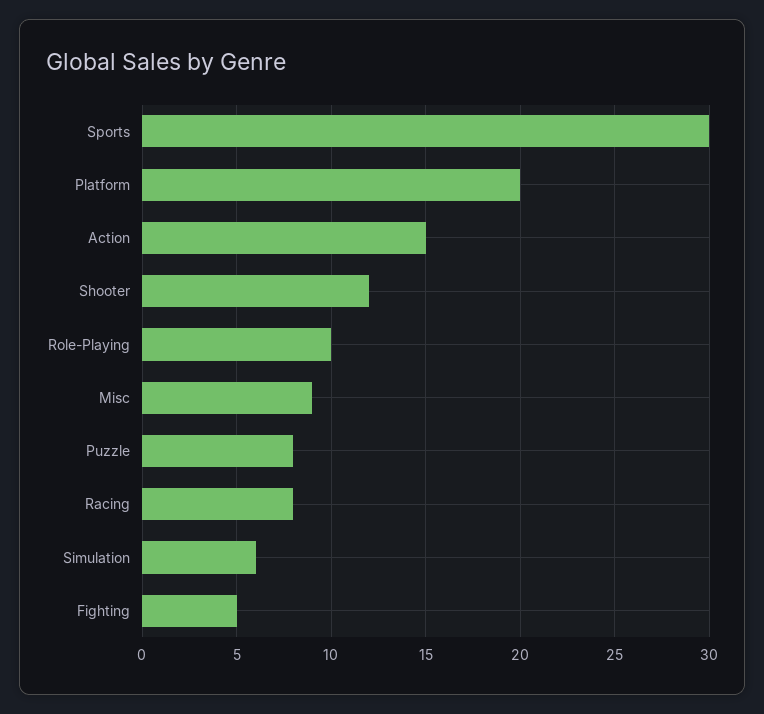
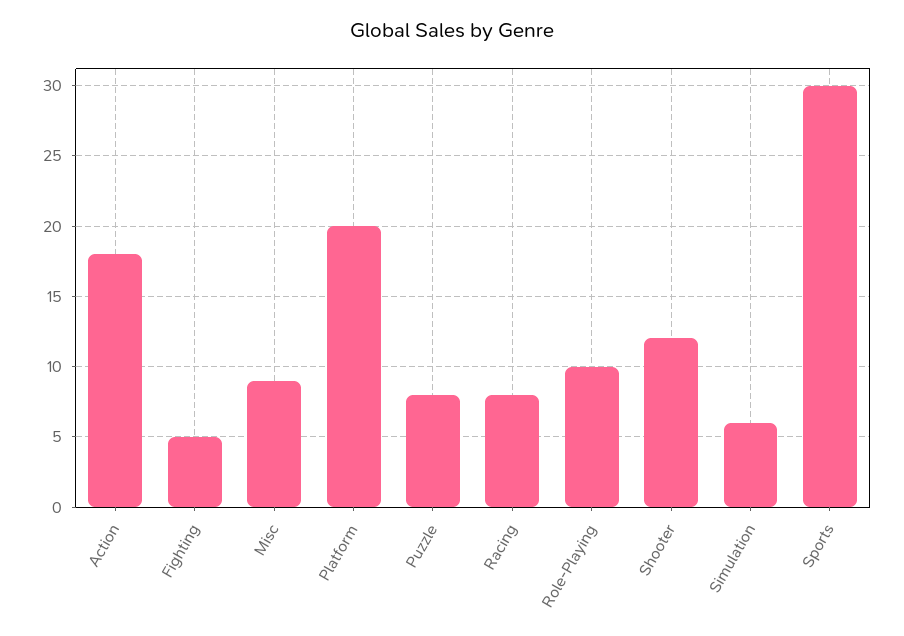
Action: 15 -> 18

